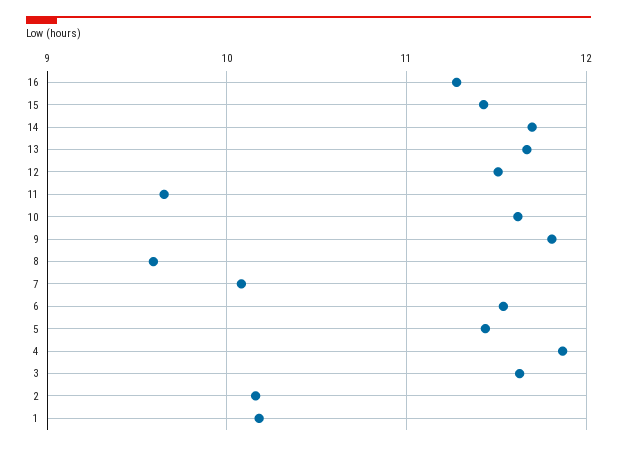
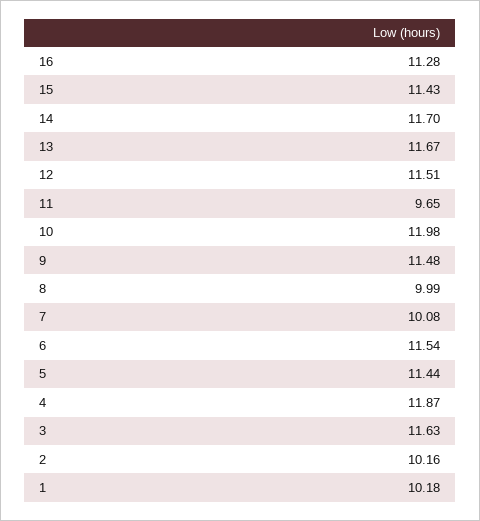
10: 11.6 -> 11.98
9: 11.8 -> 11.48
8: 9.6 -> 9.99

